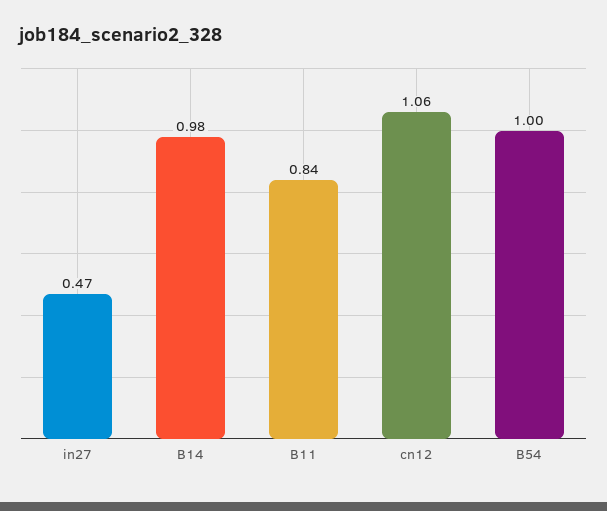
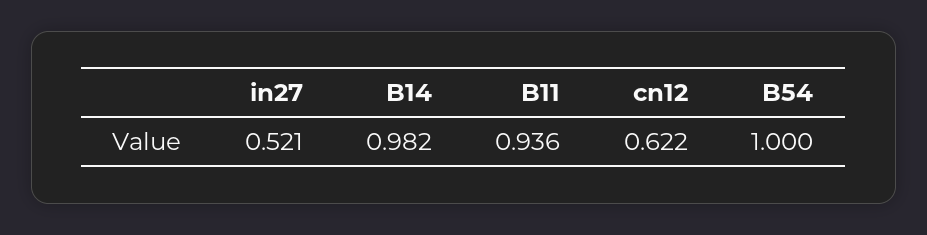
in27: 0.47 -> 0.521
B11: 0.84 -> 0.936
cn12: 1.06 -> 0.622

